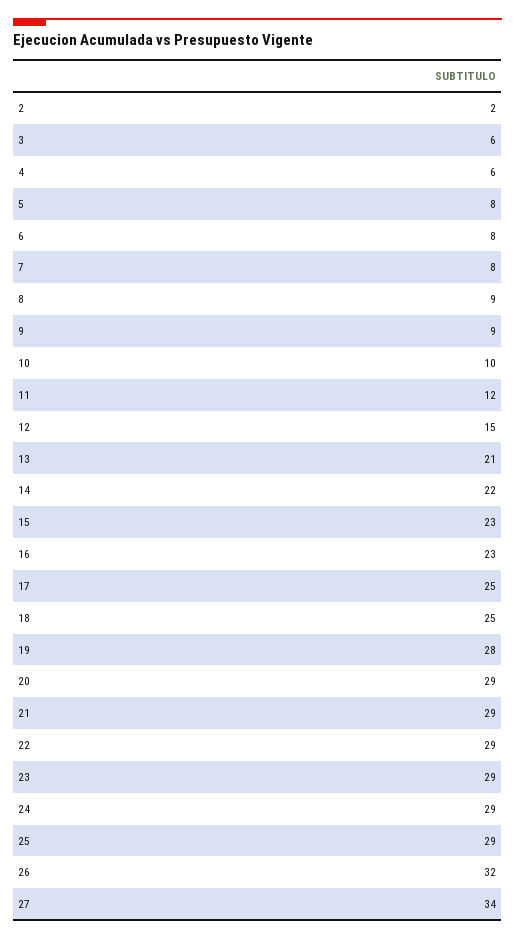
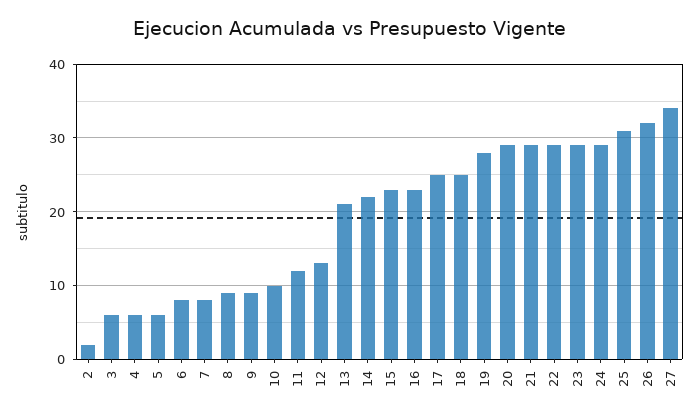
5: 8 -> 6
12: 15 -> 13
25: 29 -> 31

